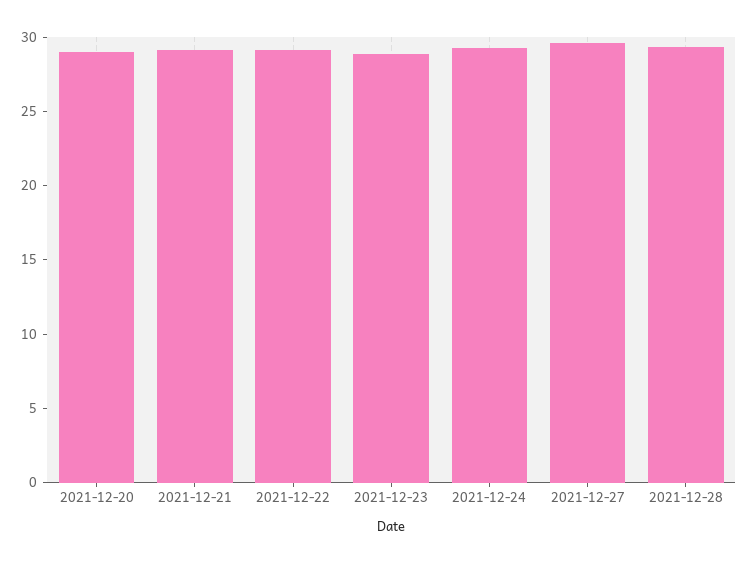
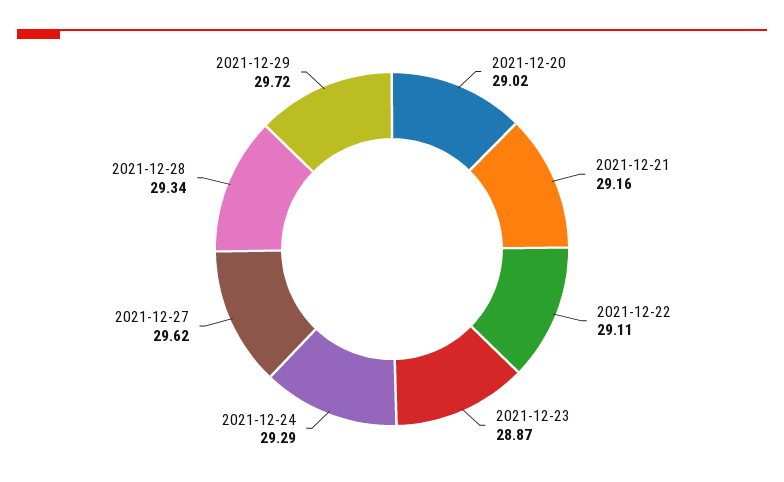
2021-12-29: none -> 29.72

